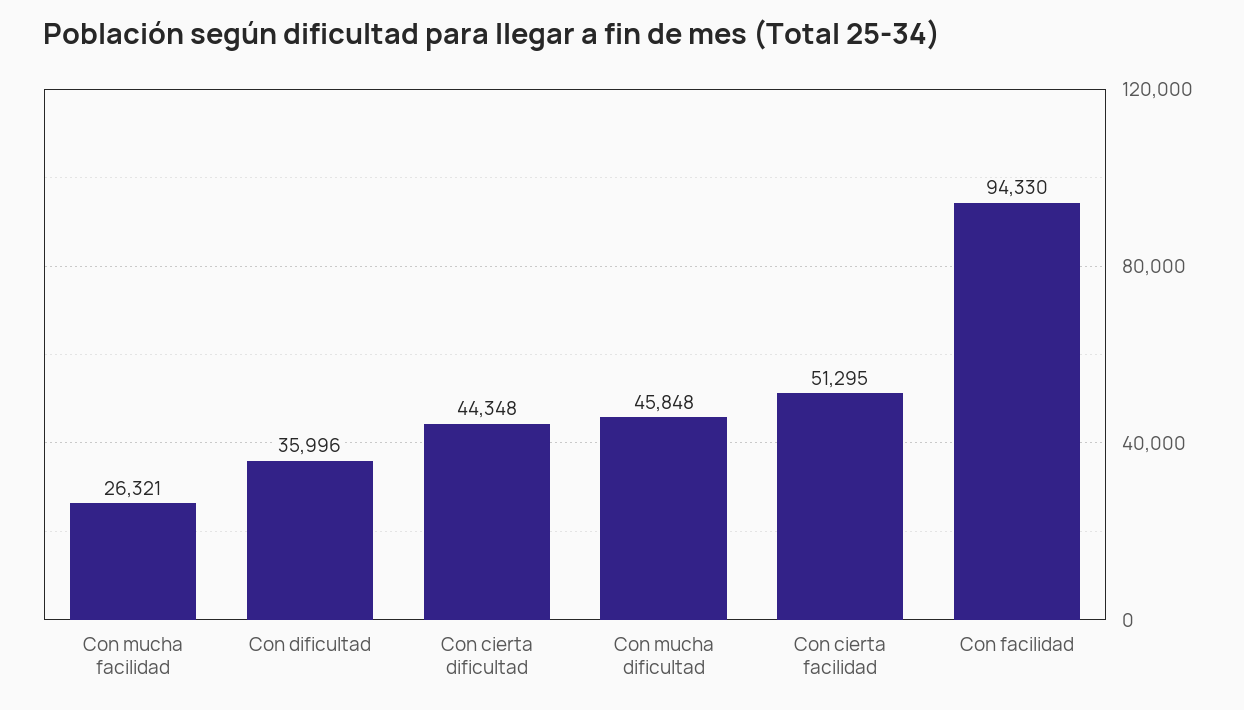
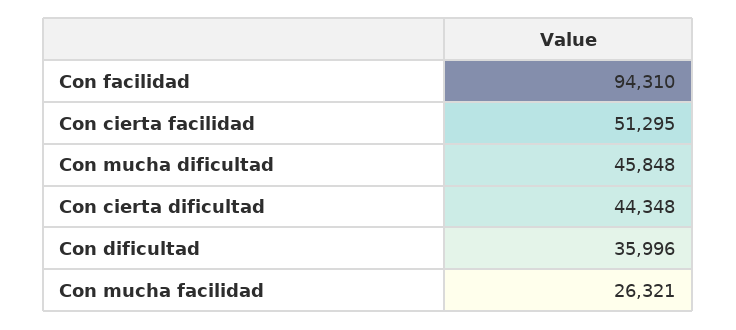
Con facilidad: 94330 -> 94310

